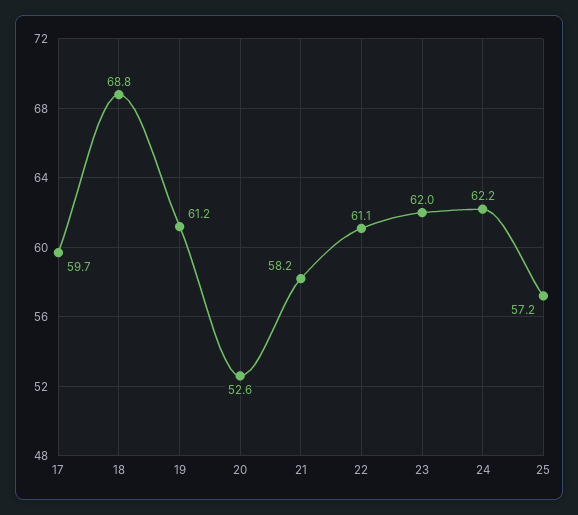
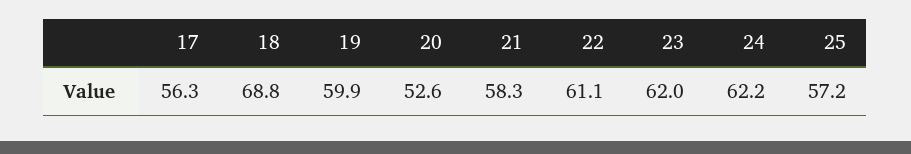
17: 59.7 -> 56.3
19: 61.2 -> 59.9
21: 58.2 -> 58.3

